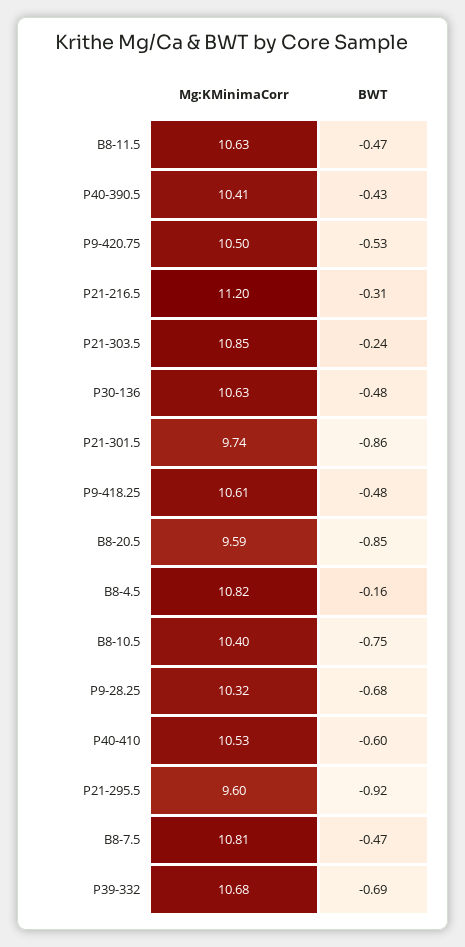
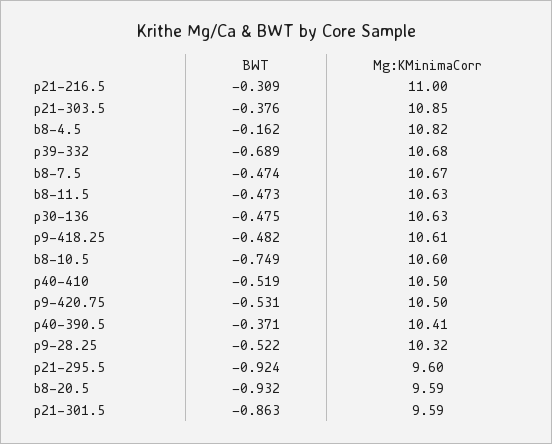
BWT, P40-390.5: -0.43 -> -0.371
Mg:KMinimaCorr, P21-216.5: 11.2 -> 11
BWT, P21-303.5: -0.24 -> -0.376
Mg:KMinimaCorr, P21-301.5: 9.74 -> 9.59
BWT, B8-20.5: -0.85 -> -0.932
Mg:KMinimaCorr, B8-10.5: 10.4 -> 10.6
BWT, P9-28.25: -0.68 -> -0.522
Mg:KMinimaCorr, P40-410: 10.53 -> 10.5
BWT, P40-410: -0.6 -> -0.519
Mg:KMinimaCorr, B8-7.5: 10.81 -> 10.67

